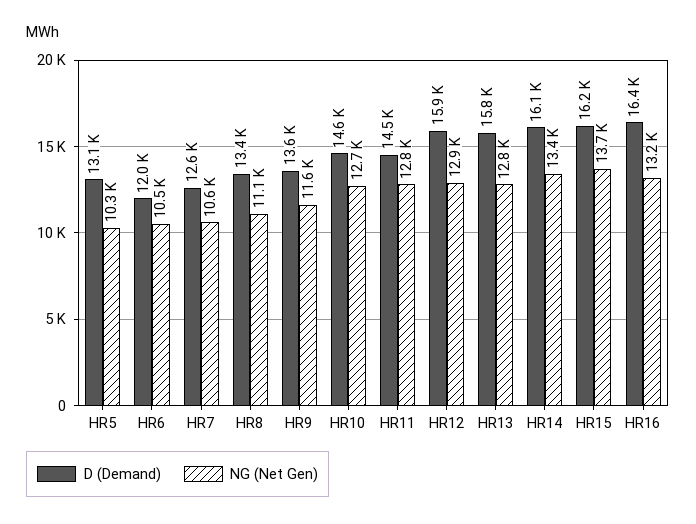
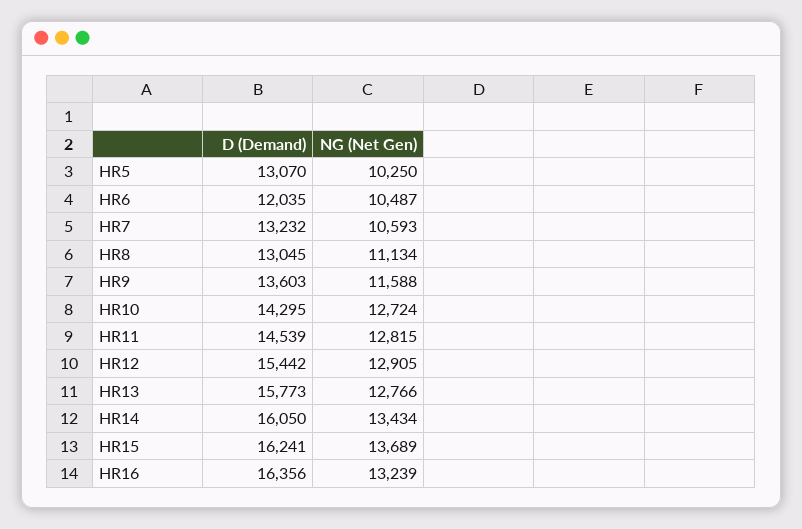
D (Demand), HR7: 12600 -> 13232
D (Demand), HR8: 13400 -> 13045
D (Demand), HR10: 14600 -> 14295
D (Demand), HR12: 15900 -> 15442

